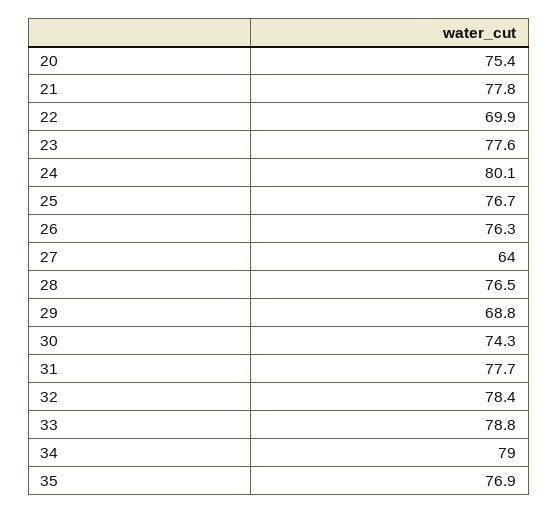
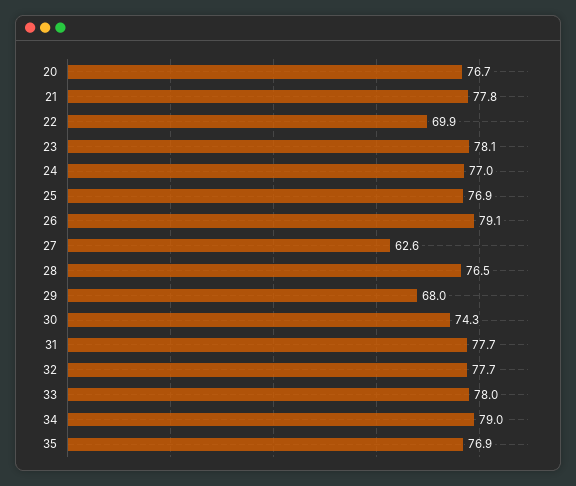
20: 75.4 -> 76.7
23: 77.6 -> 78.1
24: 80.1 -> 77
25: 76.7 -> 76.9
26: 76.3 -> 79.1
27: 64 -> 62.6
29: 68.8 -> 68
32: 78.4 -> 77.7
33: 78.8 -> 78

